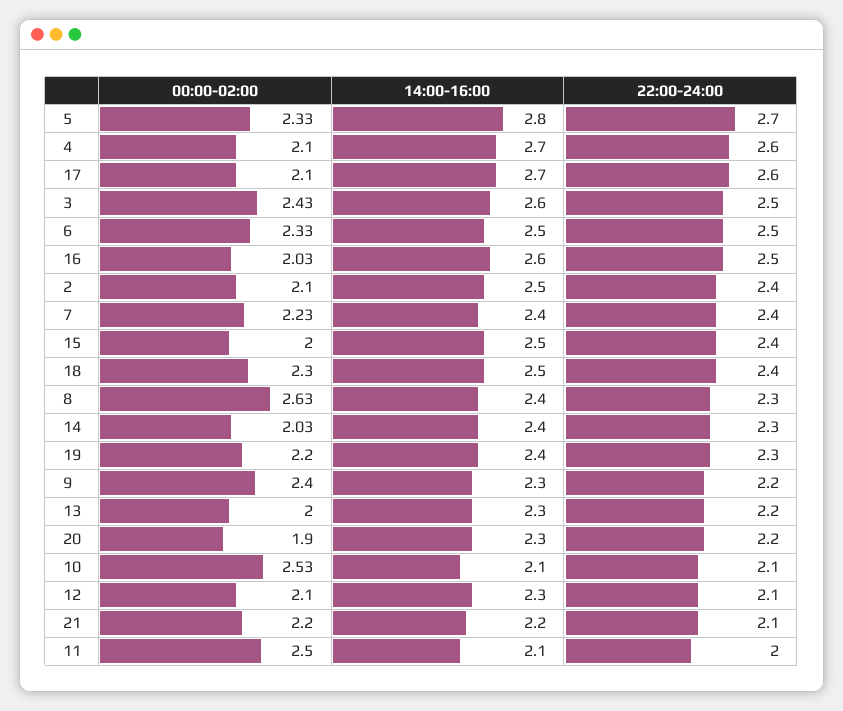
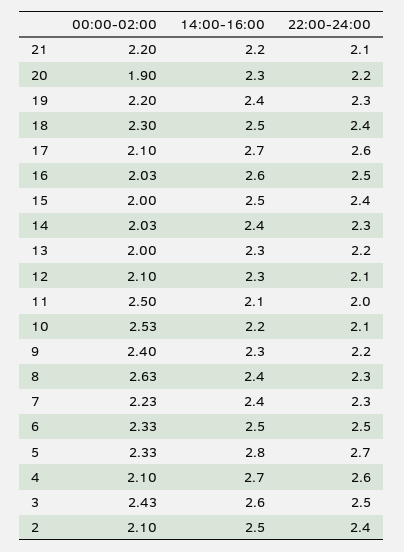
22:00-24:00, 7: 2.4 -> 2.3
14:00-16:00, 10: 2.1 -> 2.2

